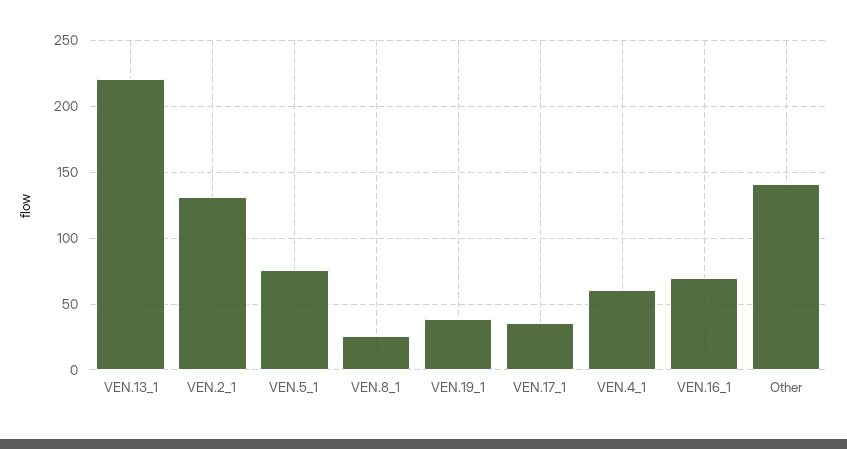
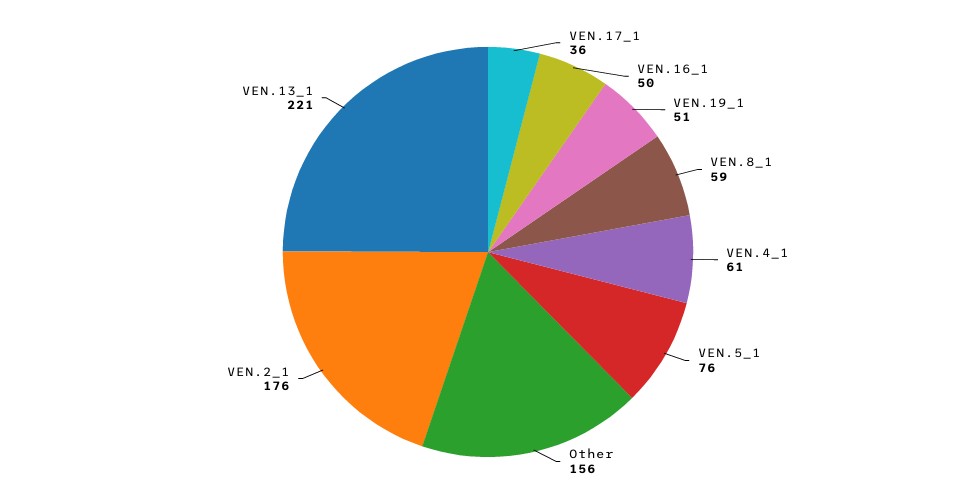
VEN.2_1: 130 -> 176
VEN.8_1: 25 -> 59
VEN.19_1: 40 -> 51
VEN.16_1: 70 -> 50
Other: 140 -> 156

